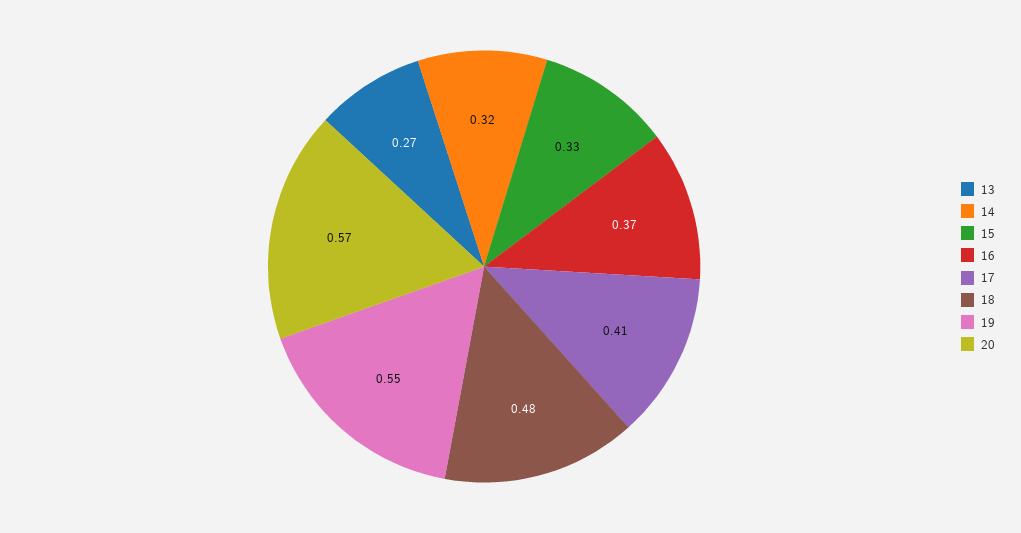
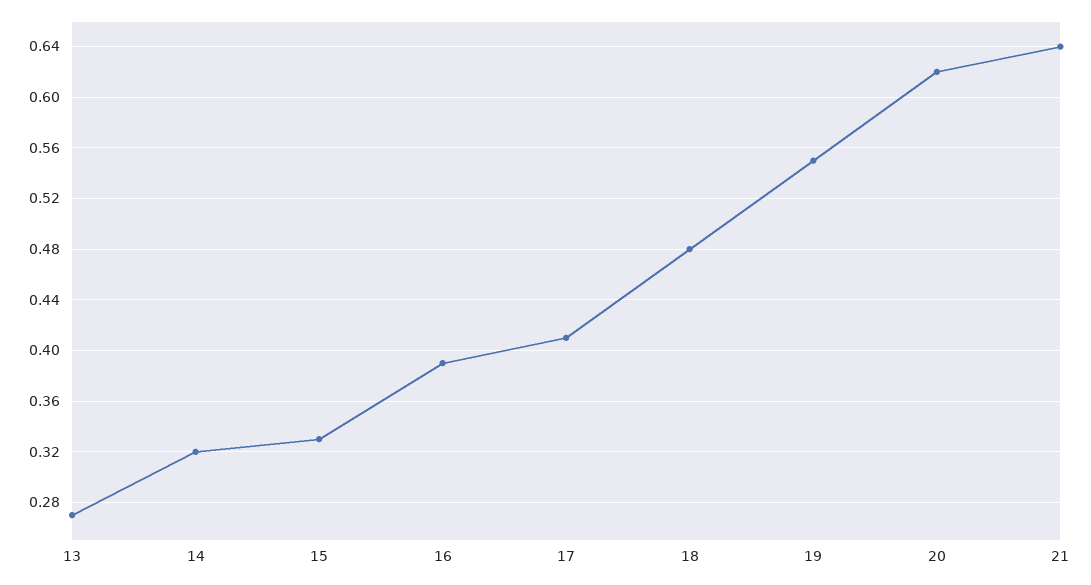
16: 0.37 -> 0.39
20: 0.57 -> 0.62
21: none -> 0.64

